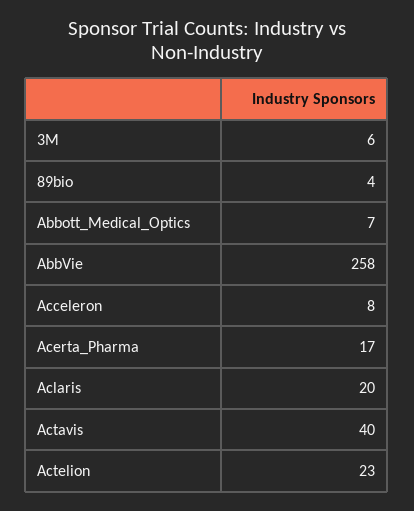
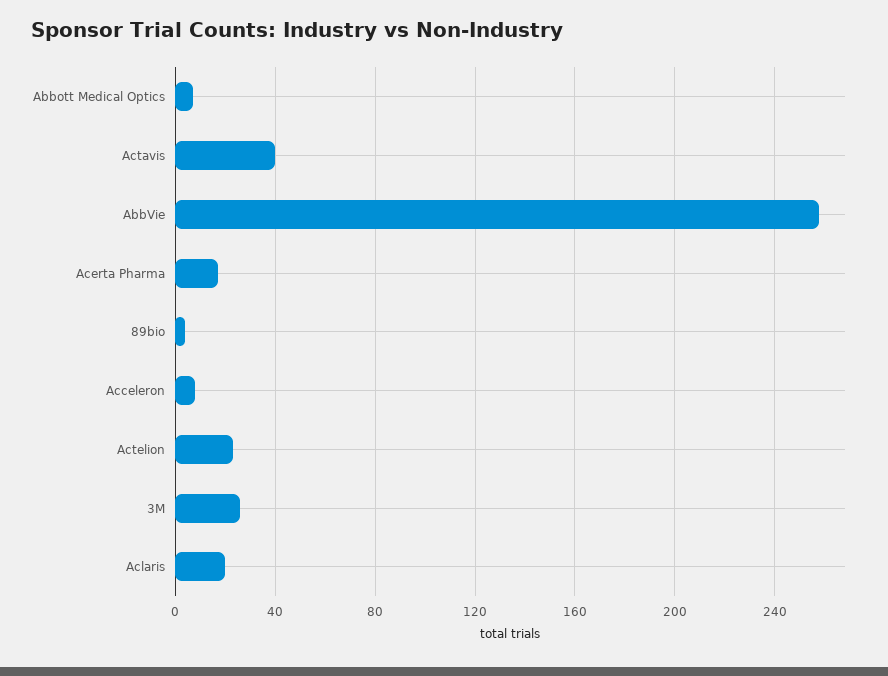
3M: 6 -> 25

